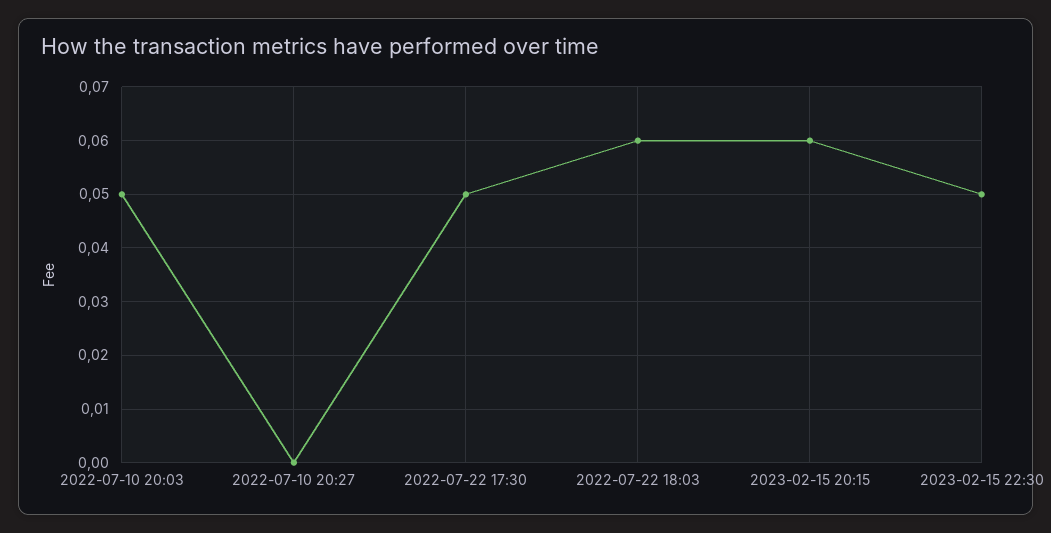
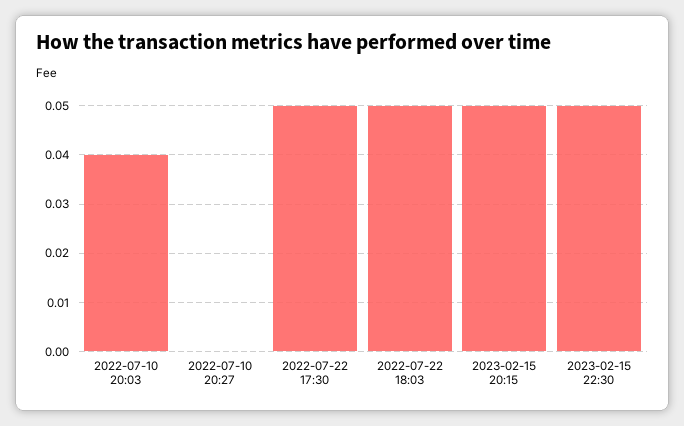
2022-07-10 20:03: 0.05 -> 0.04
2022-07-22 18:03: 0.06 -> 0.05
2023-02-15 20:15: 0.06 -> 0.05

